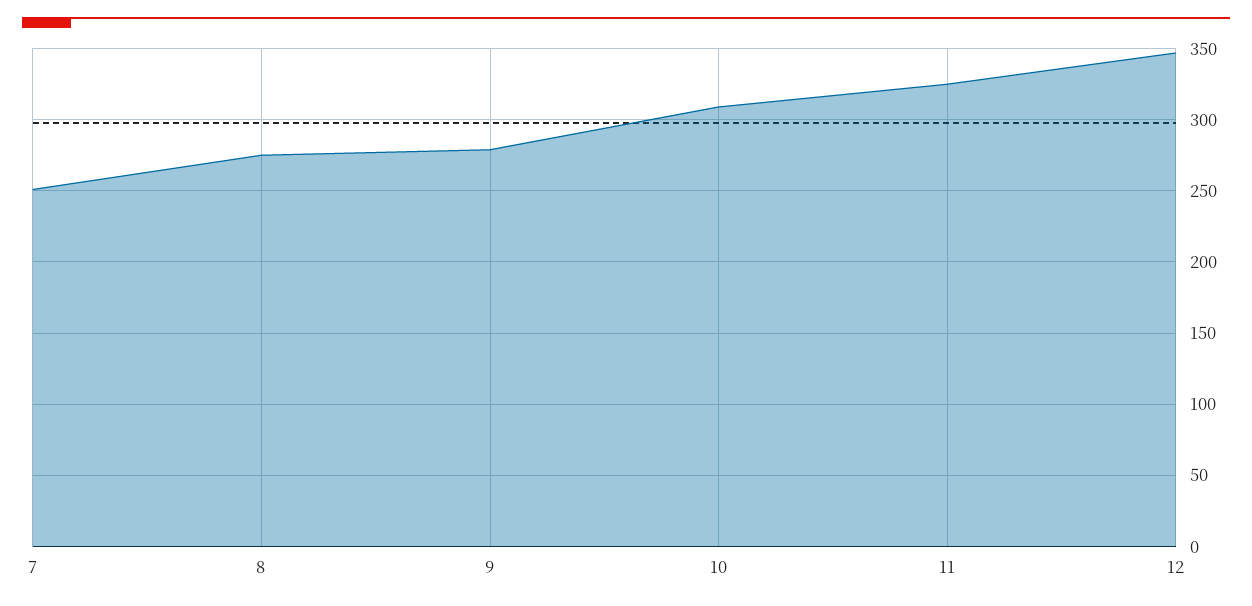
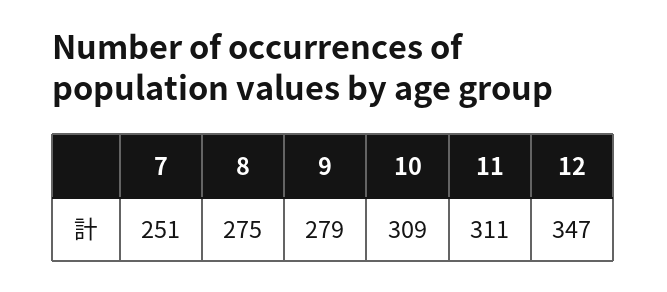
11: 325 -> 311

